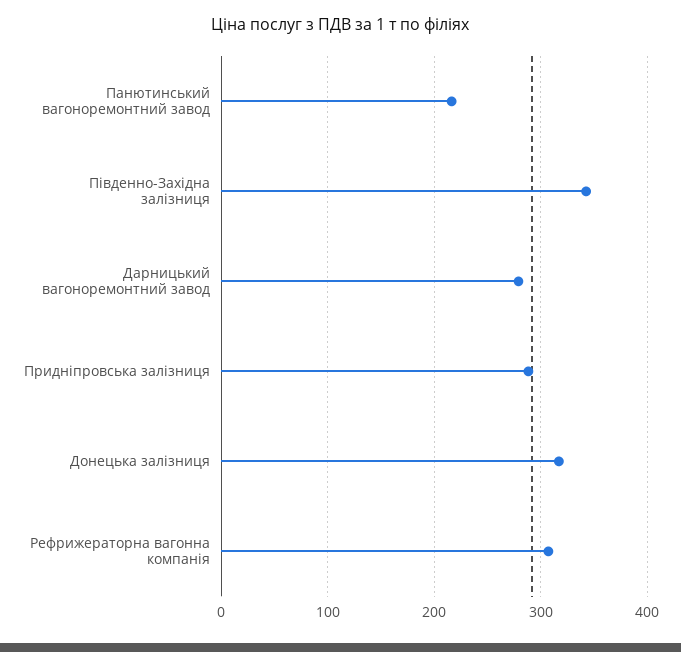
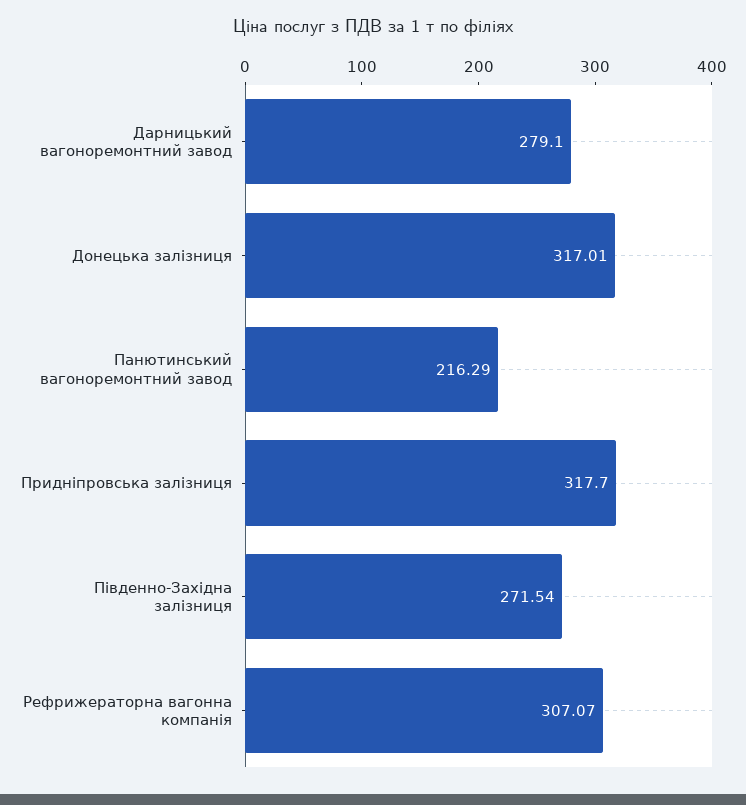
Південно-Західна залізниця: 340 -> 271.54
Придніпровська залізниця: 290 -> 317.7

